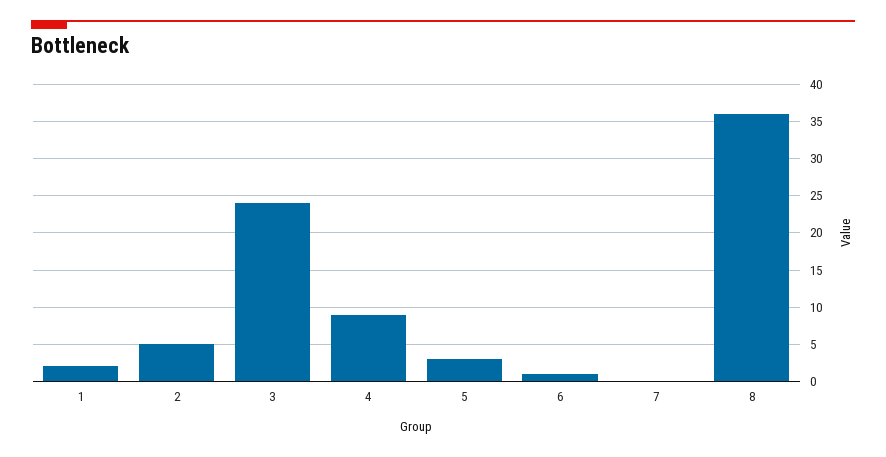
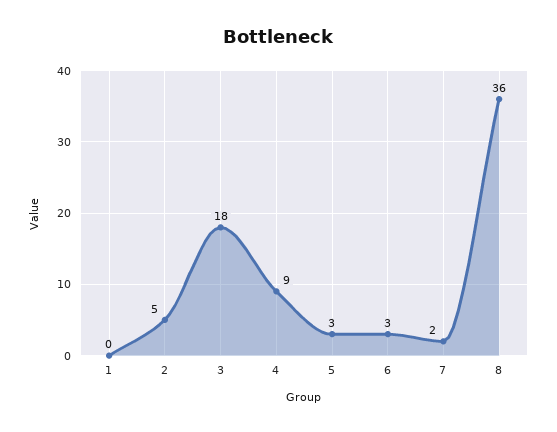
1: 2 -> 0
3: 24 -> 18
6: 1 -> 3
7: 0 -> 2

